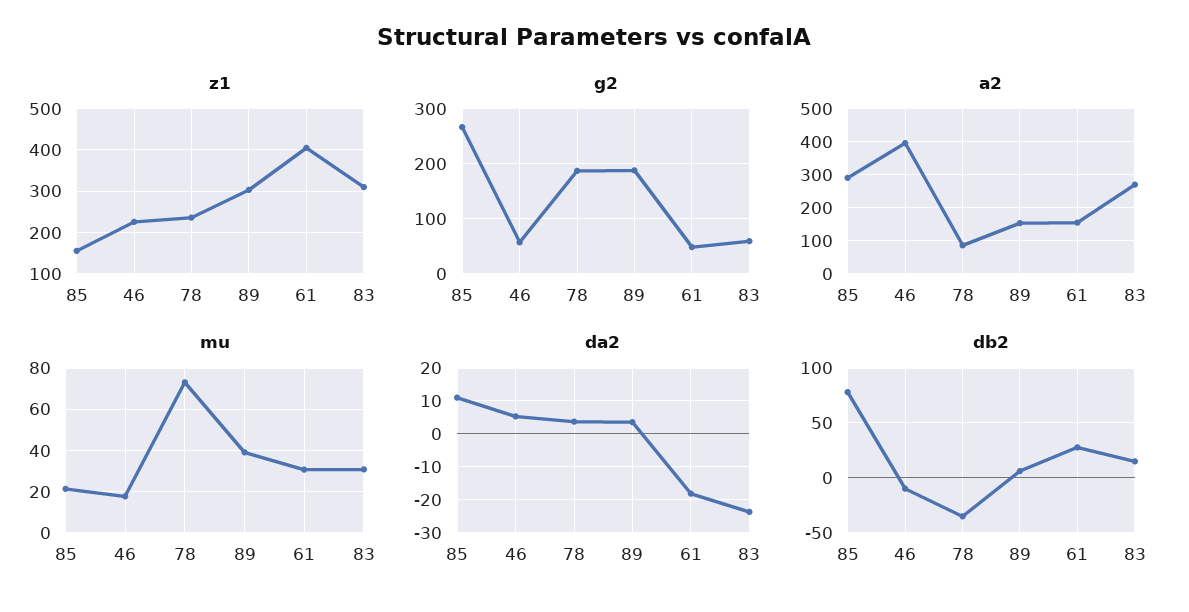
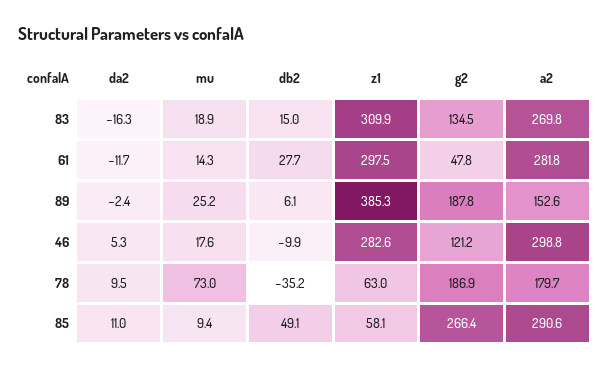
z1, 85: 160 -> 58.1
z1, 46: 220 -> 282.6
z1, 78: 240 -> 63
z1, 89: 300 -> 385.3
z1, 61: 400 -> 297.5
g2, 46: 60 -> 121.2
g2, 83: 60 -> 134.5
a2, 46: 400 -> 298.8
a2, 78: 80 -> 179.7
a2, 61: 160 -> 281.8
mu, 85: 20 -> 9.4
mu, 89: 40 -> 25.2
mu, 61: 30 -> 14.3
mu, 83: 30 -> 18.9
da2, 78: 4 -> 9.5
da2, 89: 4 -> -2.4
da2, 61: -18 -> -11.7
da2, 83: -24 -> -16.3
db2, 85: 80 -> 49.1

